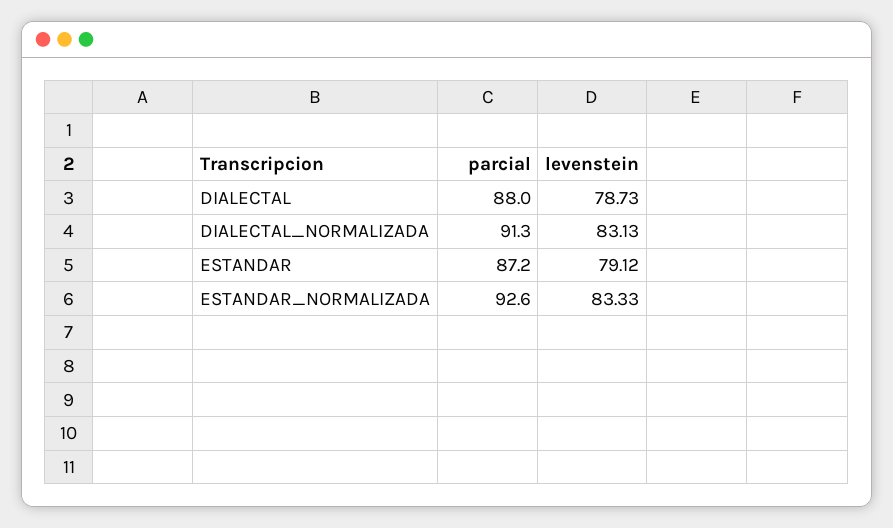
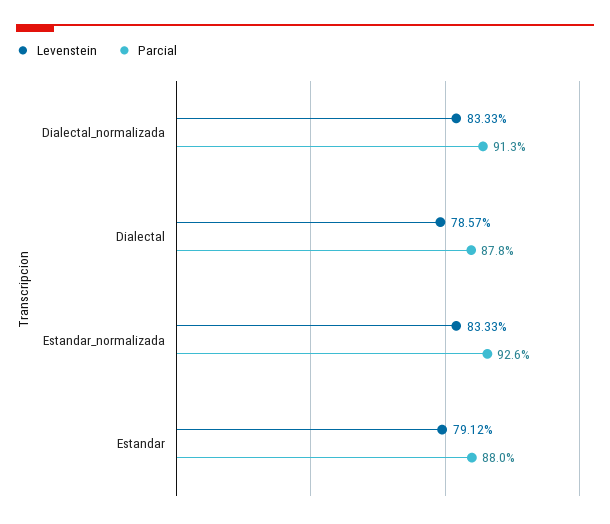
parcial, DIALECTAL: 88 -> 87.8
levenstein, DIALECTAL: 78.73 -> 78.57
levenstein, DIALECTAL_NORMALIZADA: 83.13 -> 83.33
parcial, ESTANDAR: 87.2 -> 88

